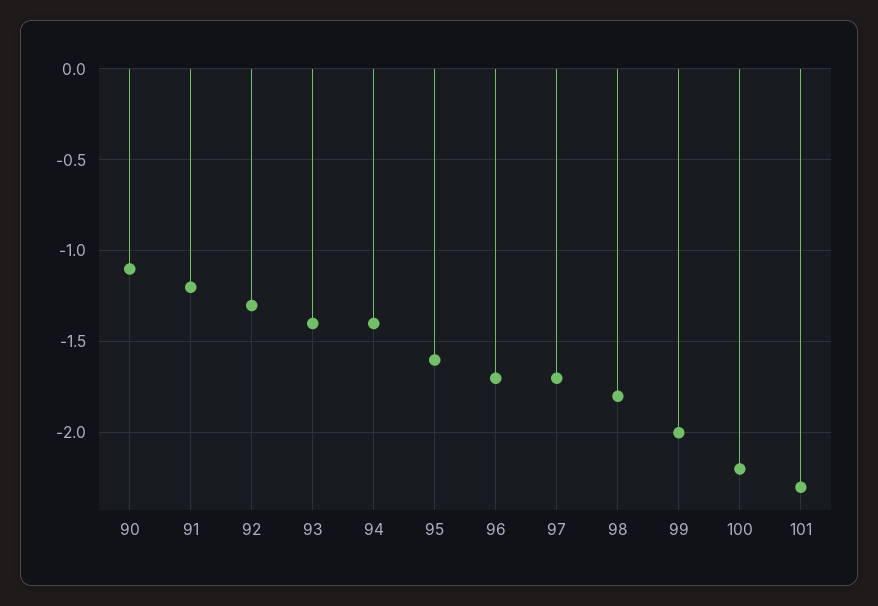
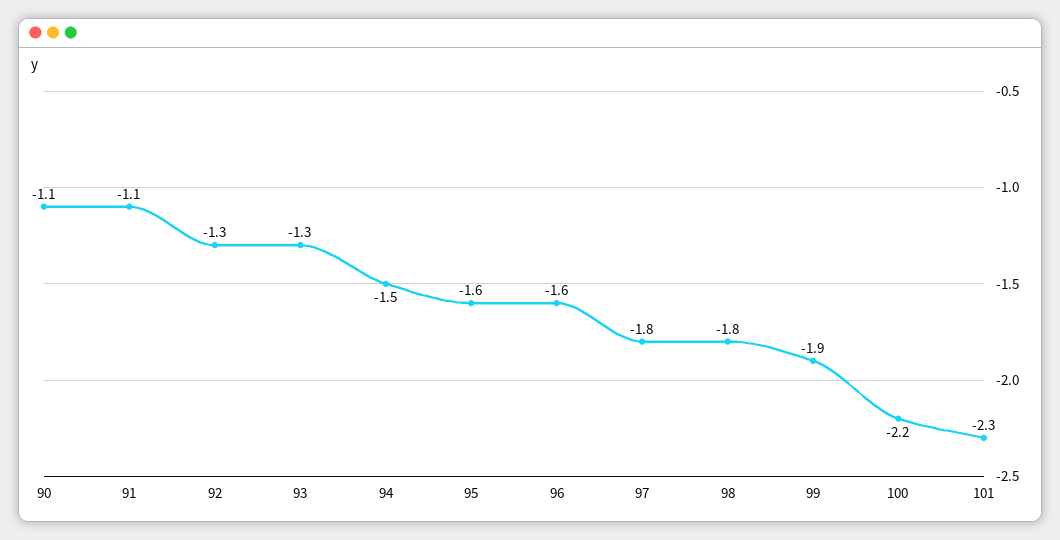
91: -1.2 -> -1.1
93: -1.4 -> -1.3
94: -1.4 -> -1.5
96: -1.7 -> -1.6
97: -1.7 -> -1.8
99: -2 -> -1.9

